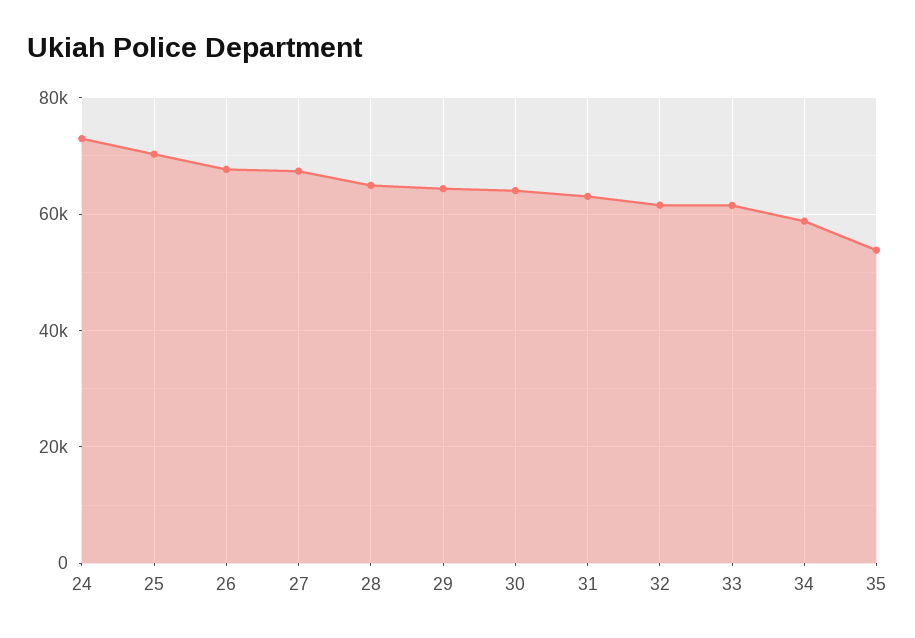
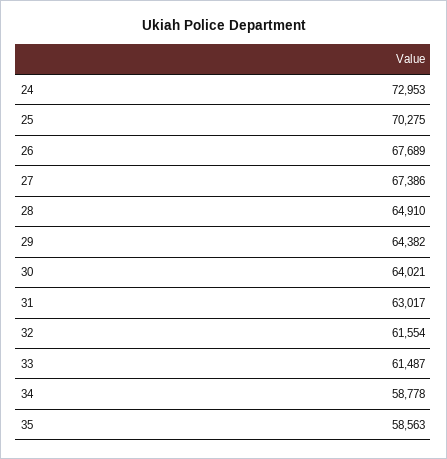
35: 54000 -> 58563

